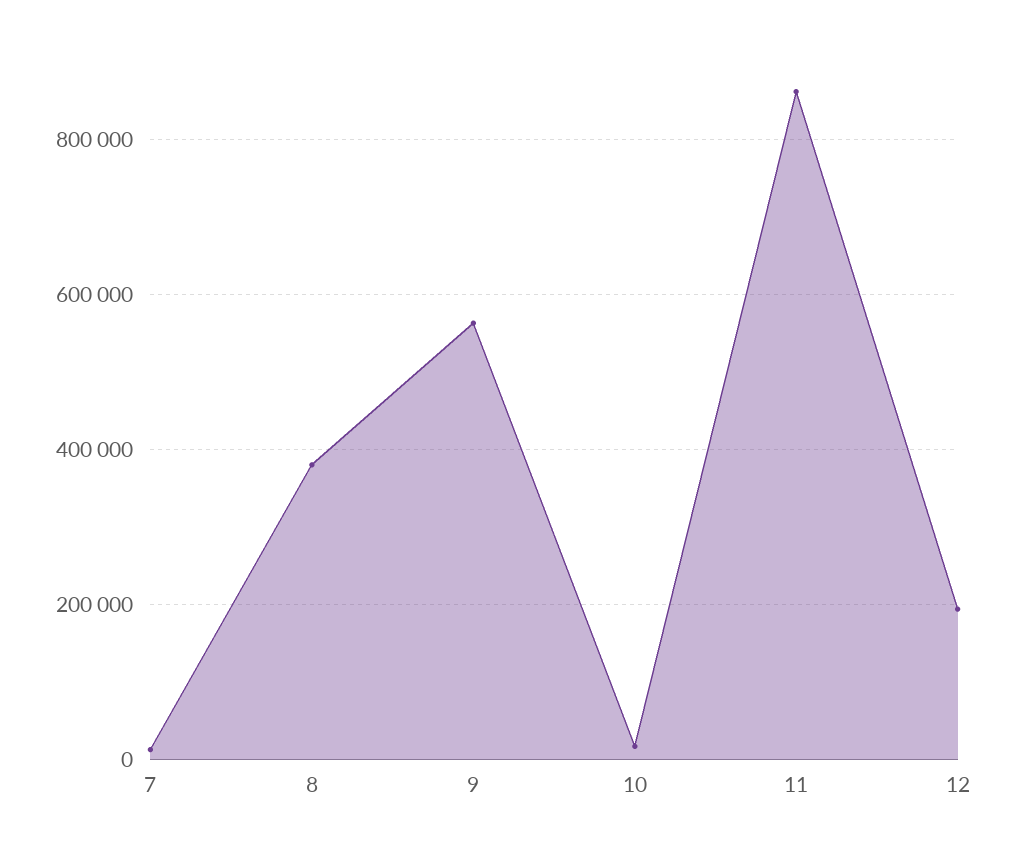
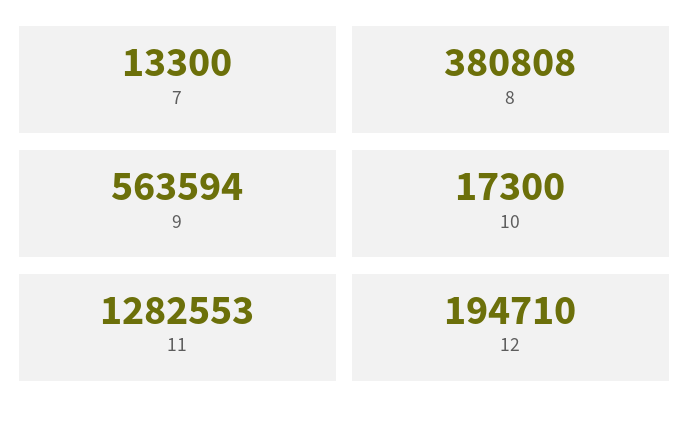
11: 860000 -> 1282553

